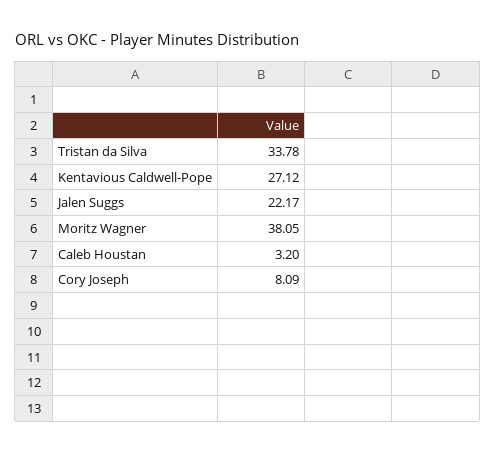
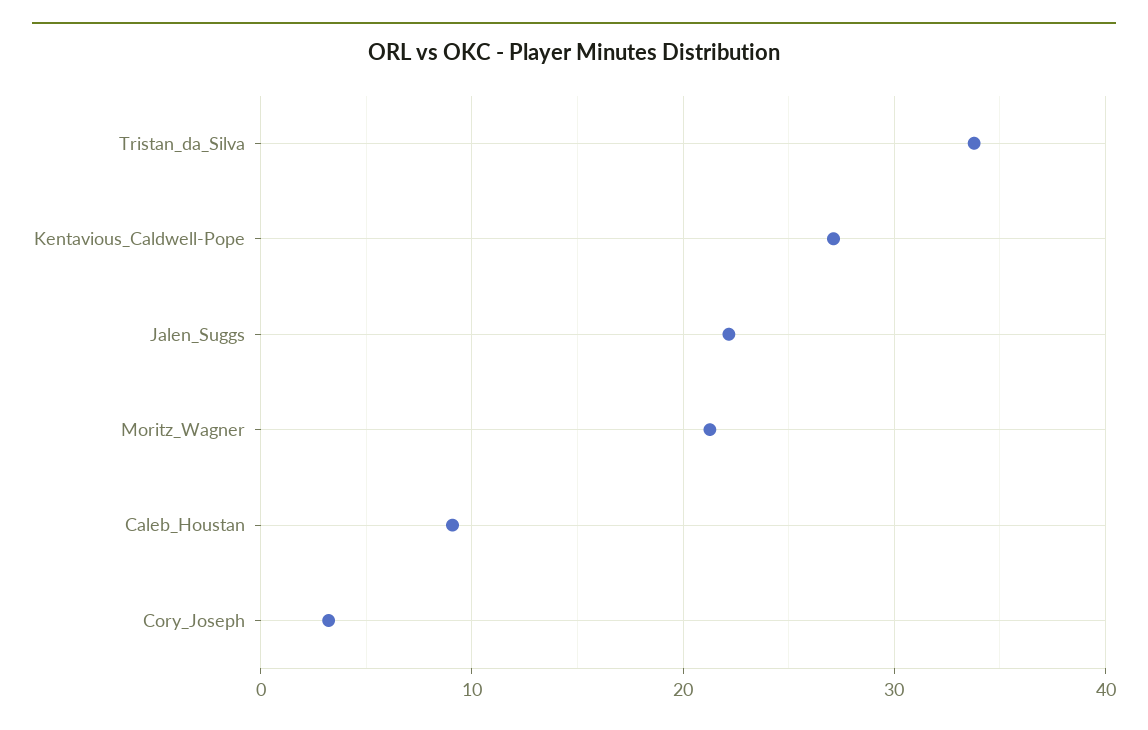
Moritz Wagner: 38.05 -> 21
Caleb Houstan: 3.2 -> 9
Cory Joseph: 8.09 -> 3

